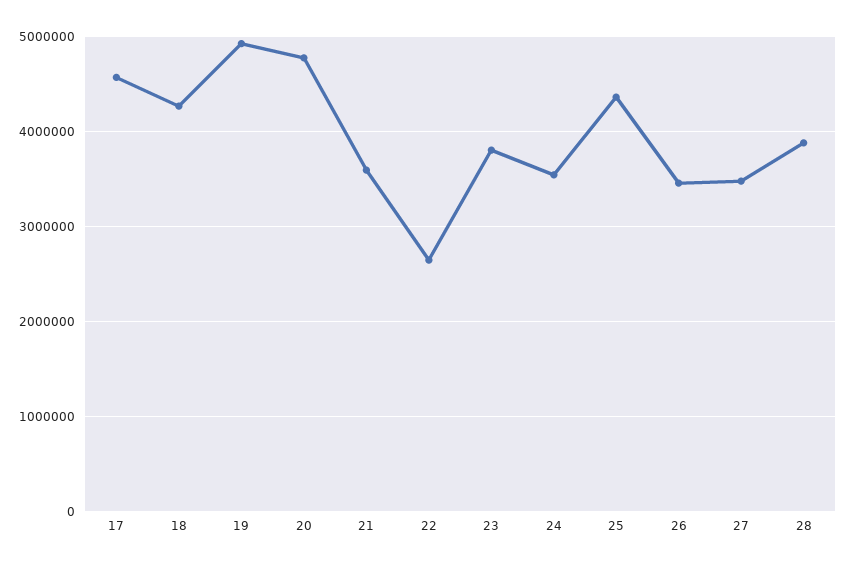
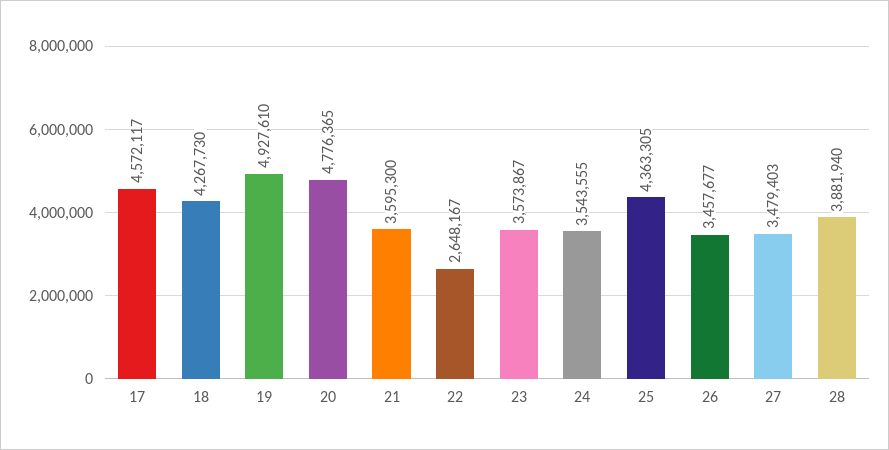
23: 3800000 -> 3573867

